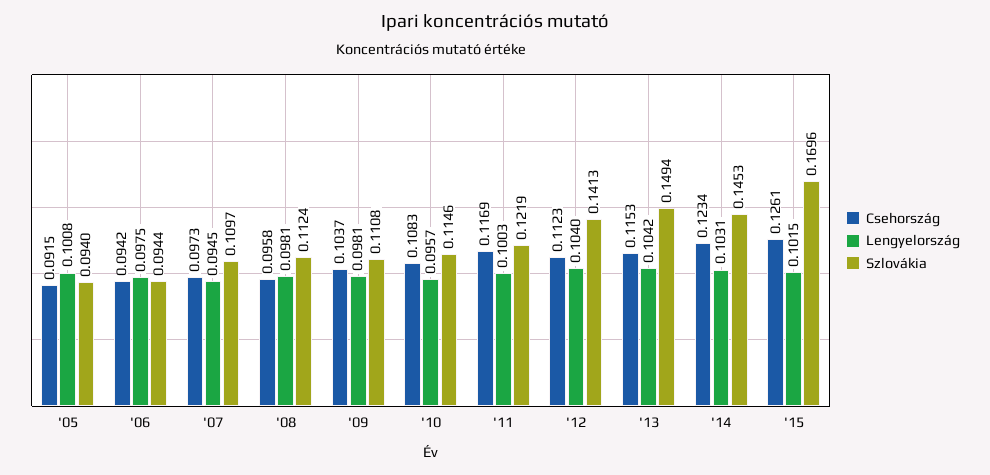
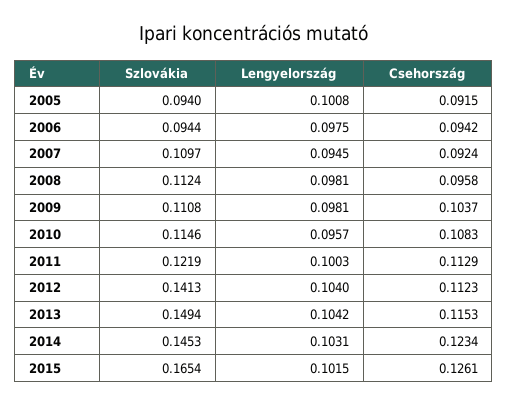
Csehország, '07: 0.0973 -> 0.0924
Csehország, '11: 0.1169 -> 0.1129
Szlovákia, '15: 0.1696 -> 0.1654

